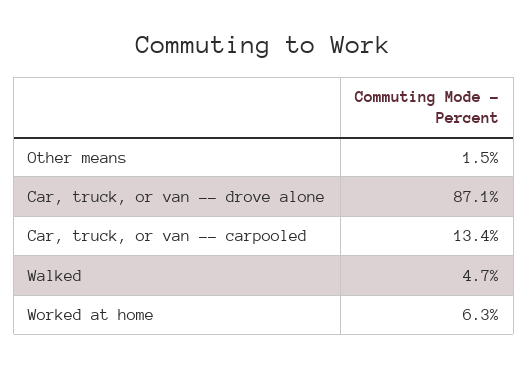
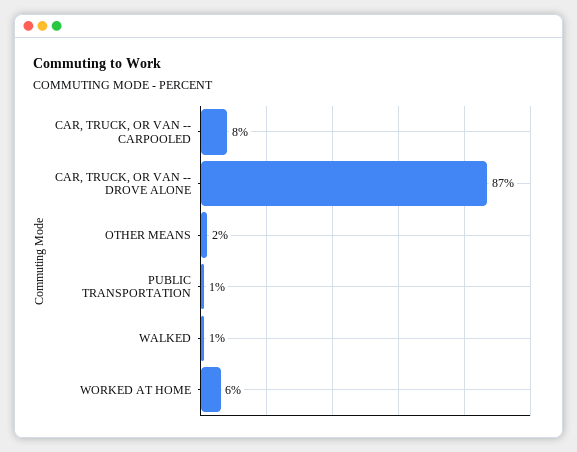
Car, truck, or van -- carpooled: 13.4 -> 8
Walked: 4.7 -> 1
PUBLIC TRANSPORTATION: none -> 1

